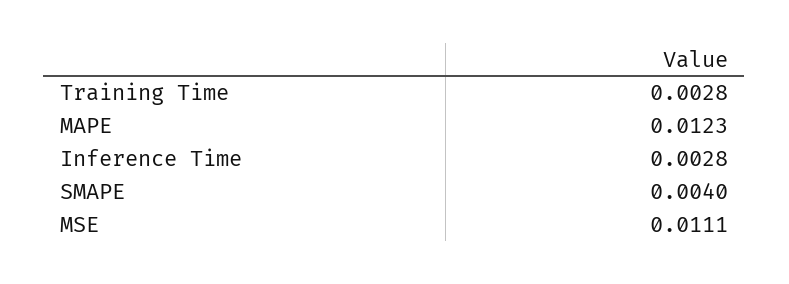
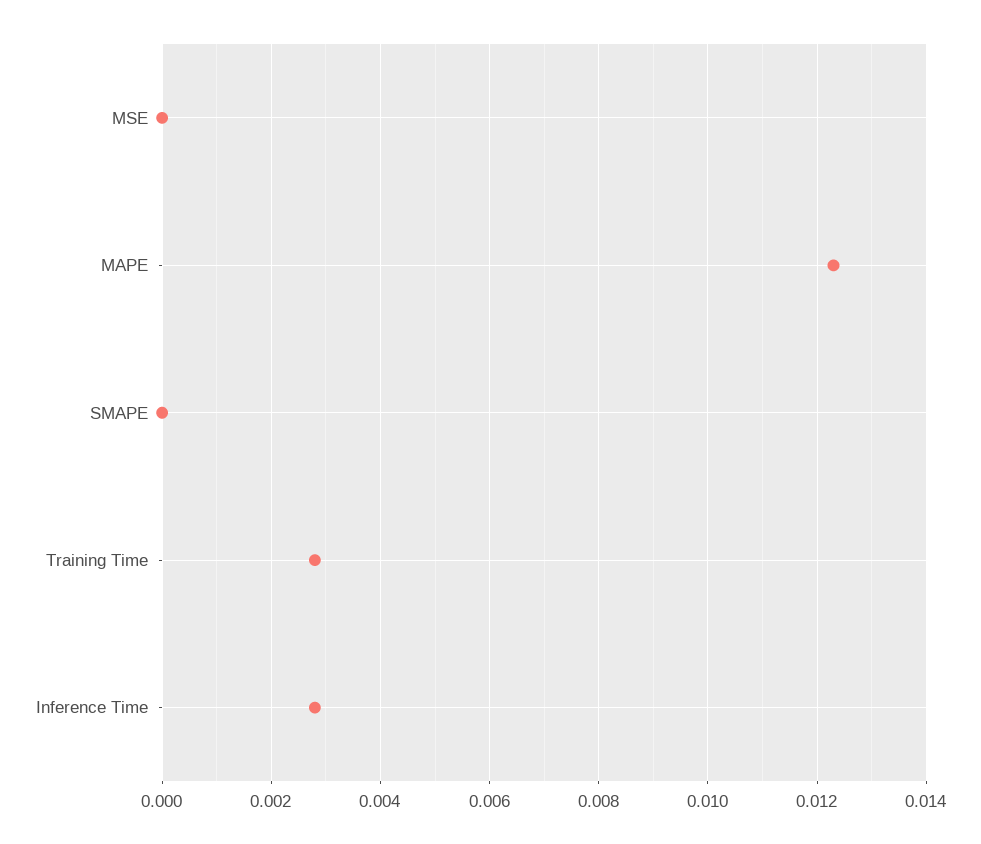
SMAPE: 0.004 -> 0
MSE: 0.0111 -> 0

